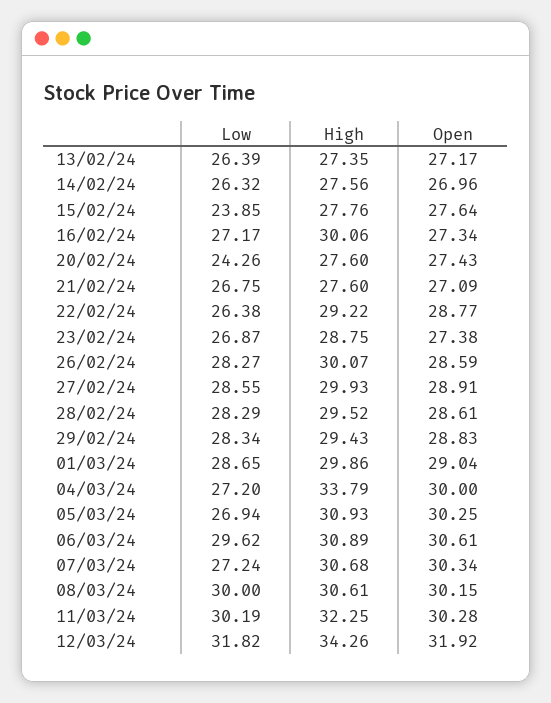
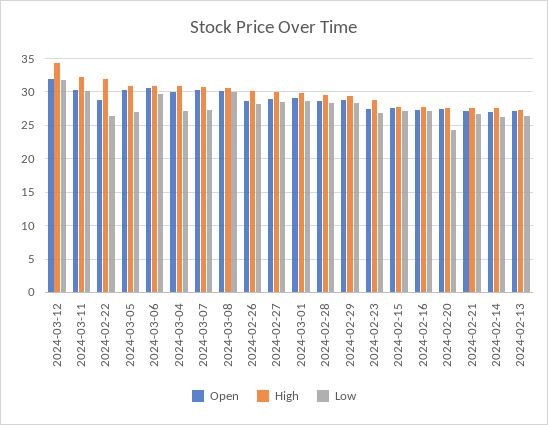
Low, 15/02/24: 23.85 -> 27
High, 16/02/24: 30.06 -> 28
High, 22/02/24: 29.22 -> 32
High, 04/03/24: 33.79 -> 31

